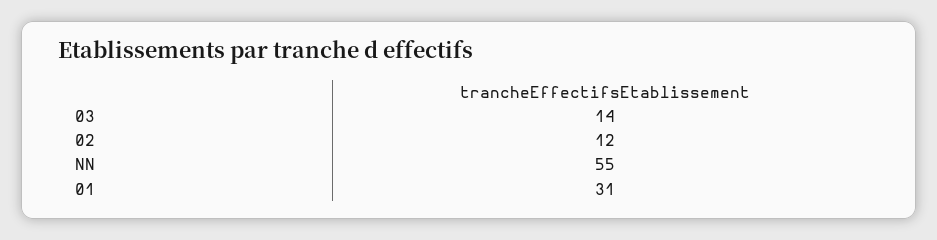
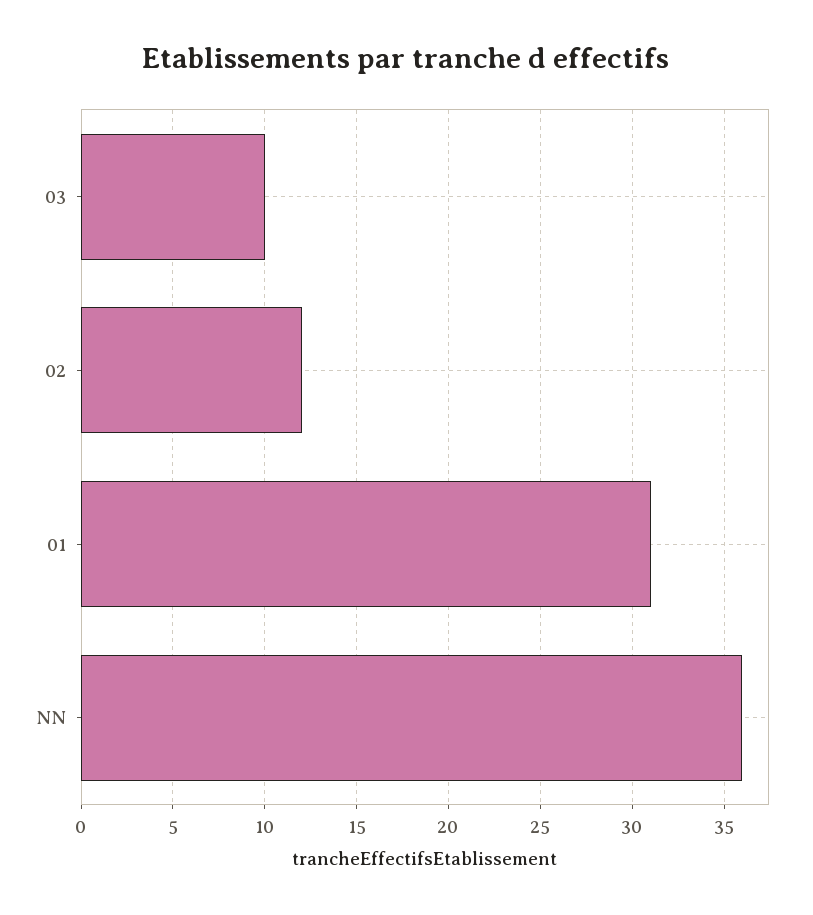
03: 14 -> 10
NN: 55 -> 36

